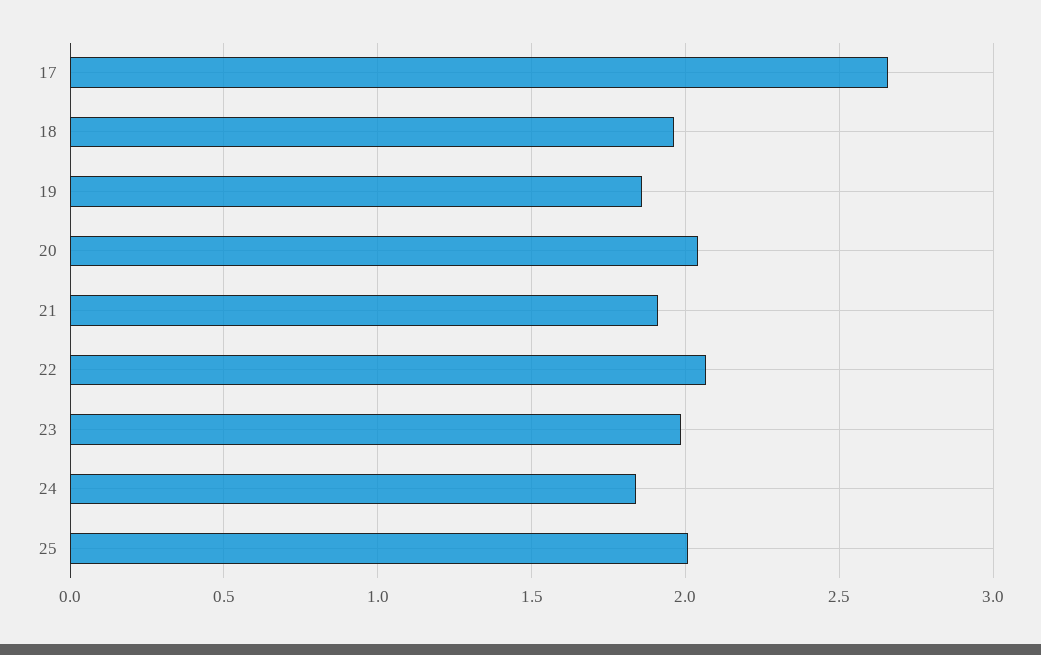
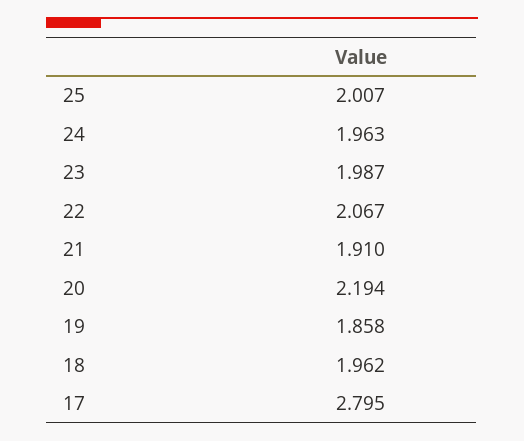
17: 2.65 -> 2.795
20: 2.05 -> 2.194
24: 1.85 -> 1.963

